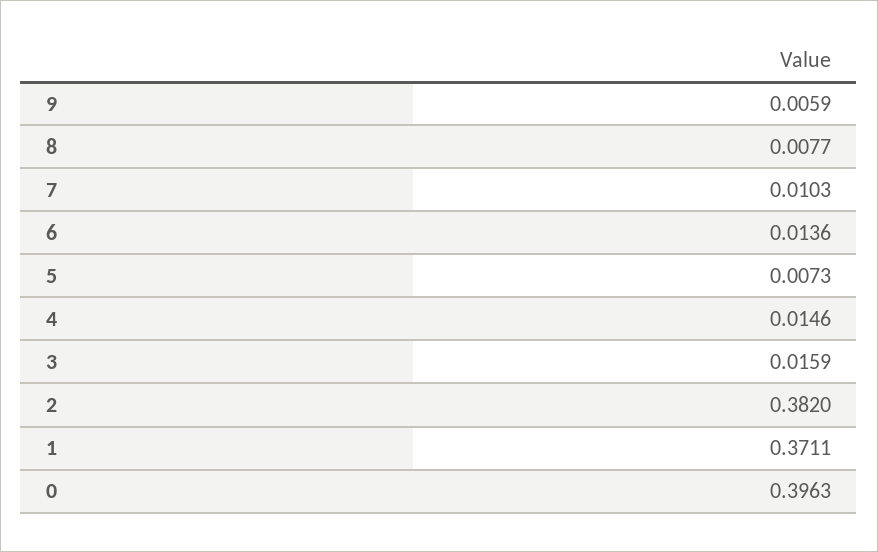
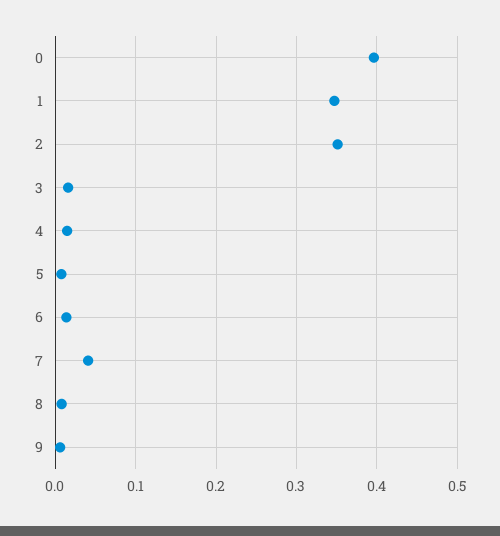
7: 0.0103 -> 0.04
2: 0.382 -> 0.35
1: 0.3711 -> 0.35

